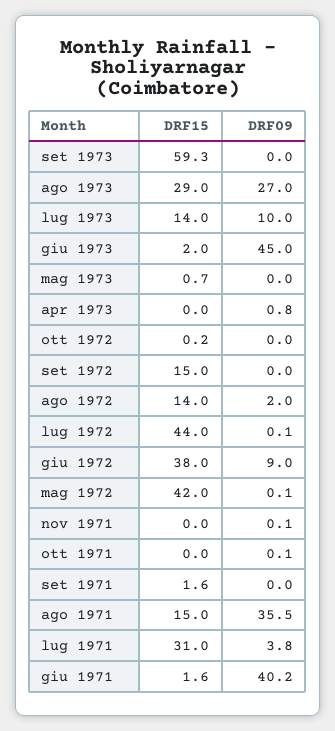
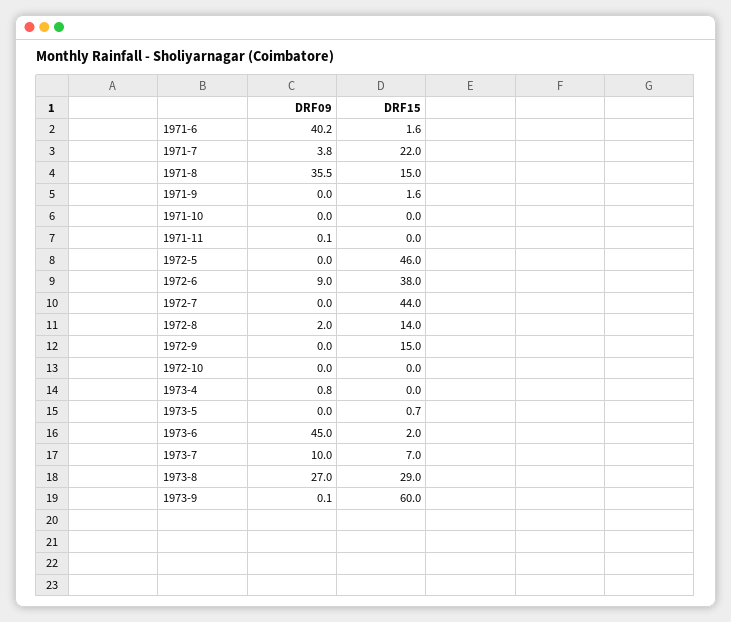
DRF15, set 1973: 59.3 -> 60
DRF09, set 1973: 0 -> 0.1
DRF15, lug 1973: 14 -> 7
DRF15, ott 1972: 0.2 -> 0
DRF09, lug 1972: 0.1 -> 0
DRF15, mag 1972: 42 -> 46
DRF09, mag 1972: 0.1 -> 0
DRF09, ott 1971: 0.1 -> 0
DRF15, lug 1971: 31 -> 22

